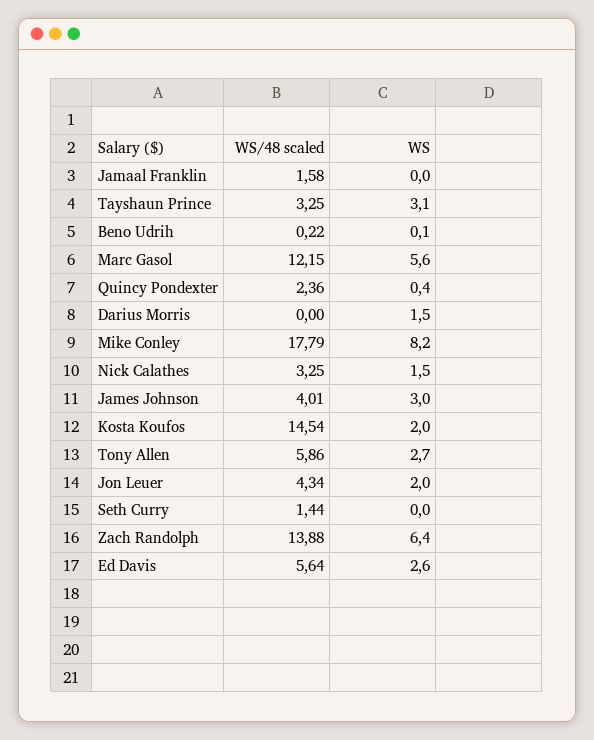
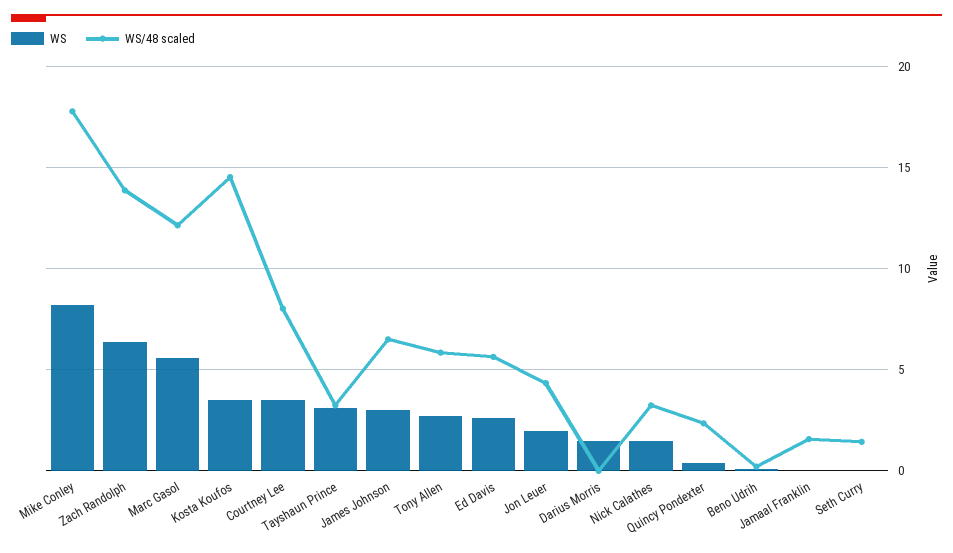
WS/48 scaled, James Johnson: 4.01 -> 6.5
WS, Kosta Koufos: 2 -> 3.5
WS, Courtney Lee: none -> 3.5
WS/48 scaled, Courtney Lee: none -> 8

